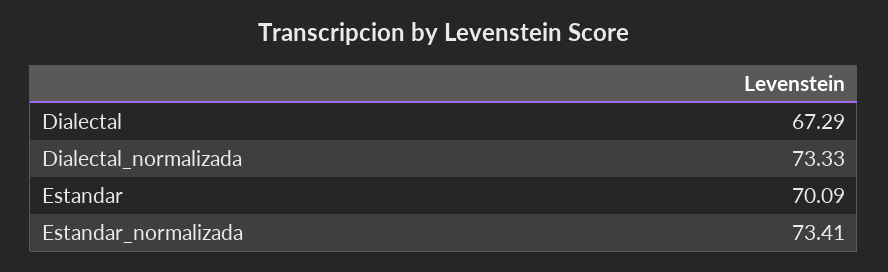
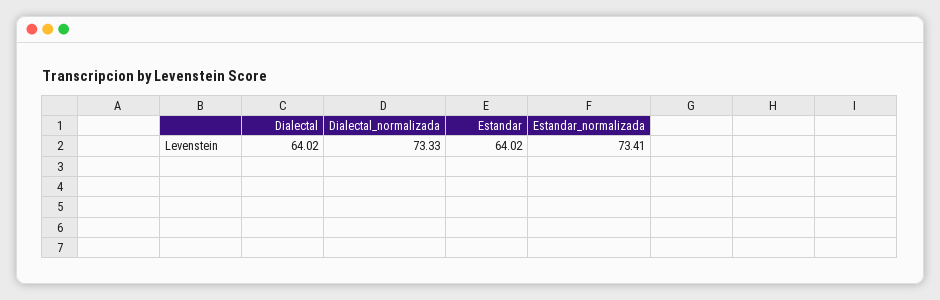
Dialectal: 67.29 -> 64.02
Estandar: 70.09 -> 64.02

